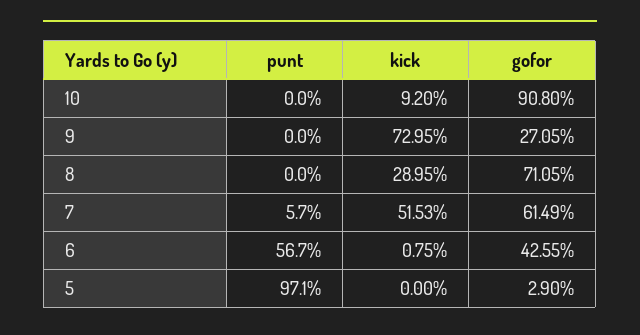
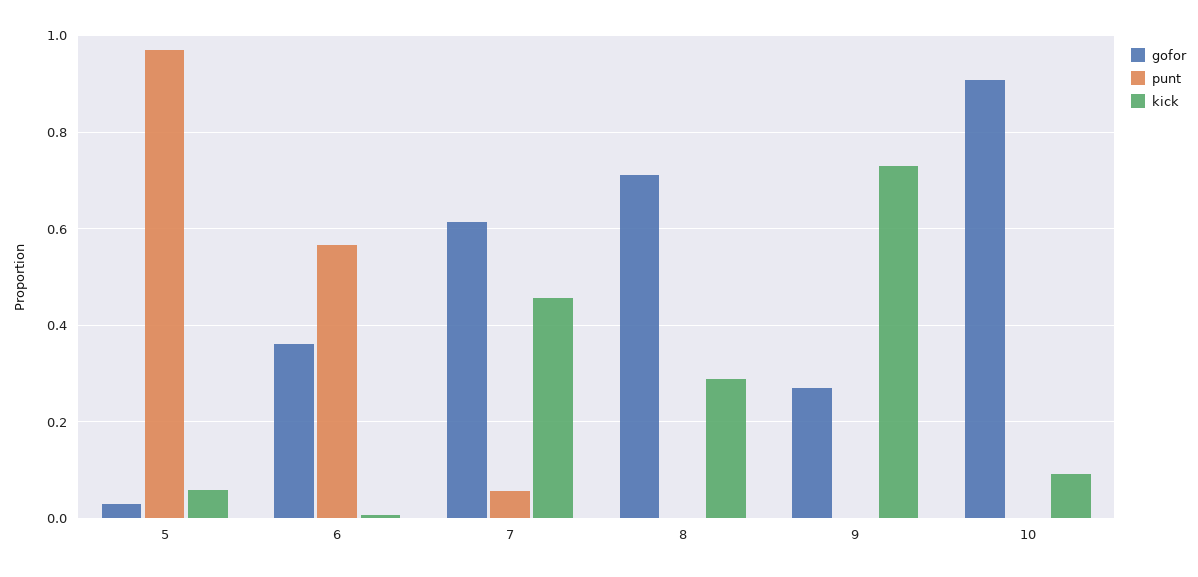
kick, 7: 0.5153 -> 0.46
gofor, 6: 0.4255 -> 0.36
kick, 5: 0 -> 0.06

